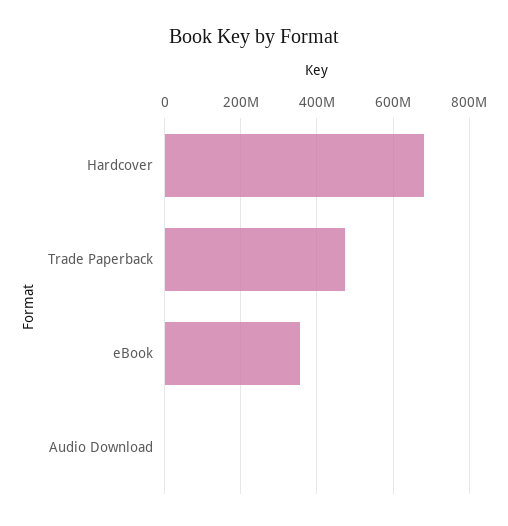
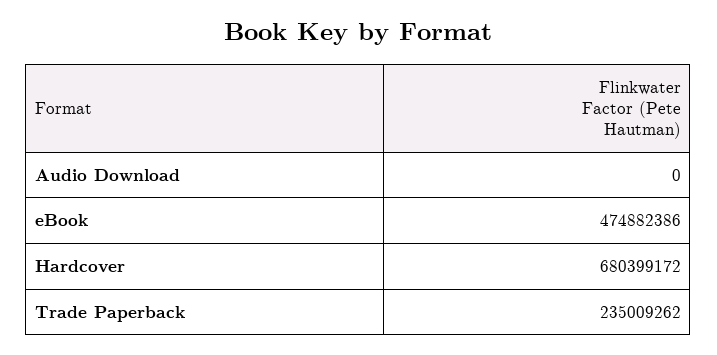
Trade Paperback: 480000000 -> 235009262
eBook: 360000000 -> 474882386

